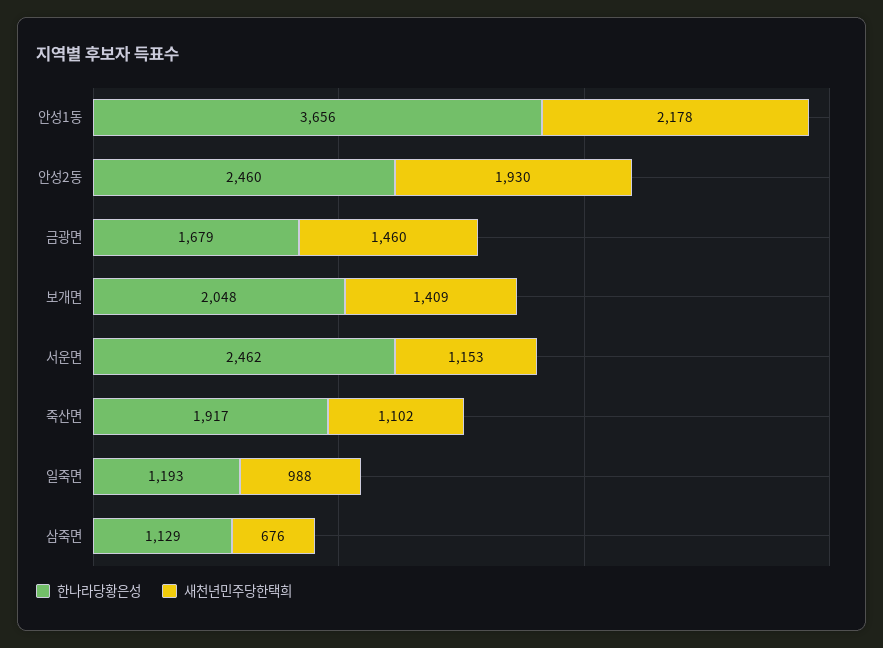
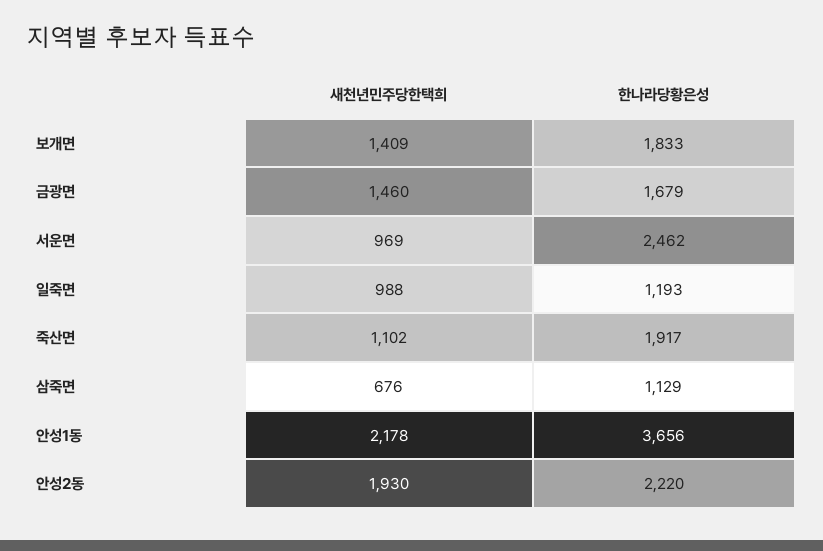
한나라당황은성, 안성2동: 2460 -> 2220
한나라당황은성, 보개면: 2048 -> 1833
새천년민주당한택희, 서운면: 1153 -> 969

